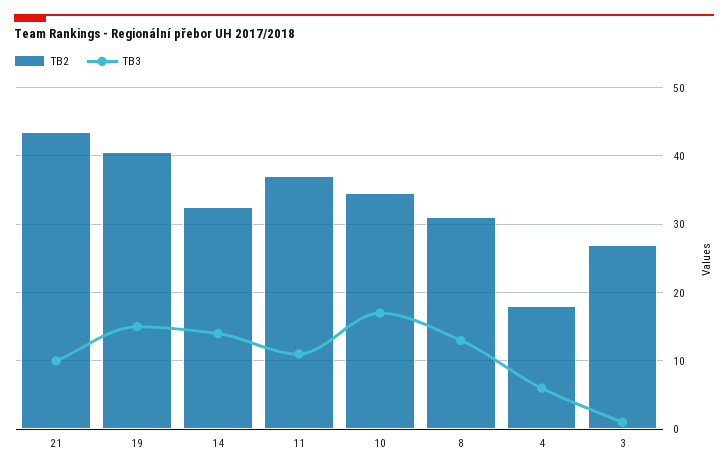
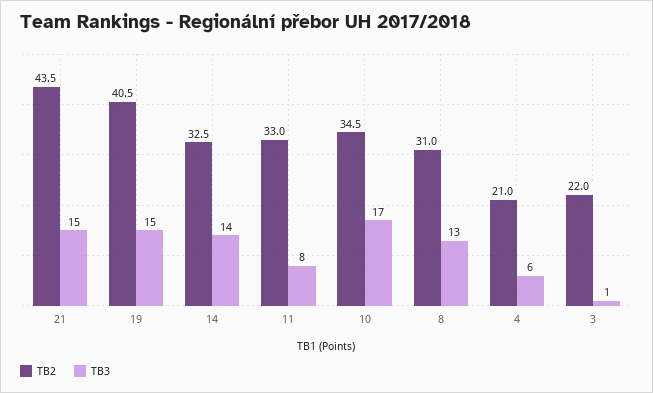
TB3, 21: 10 -> 15
TB2, 11: 37 -> 33
TB3, 11: 11 -> 8
TB2, 4: 18 -> 21
TB2, 3: 27 -> 22

